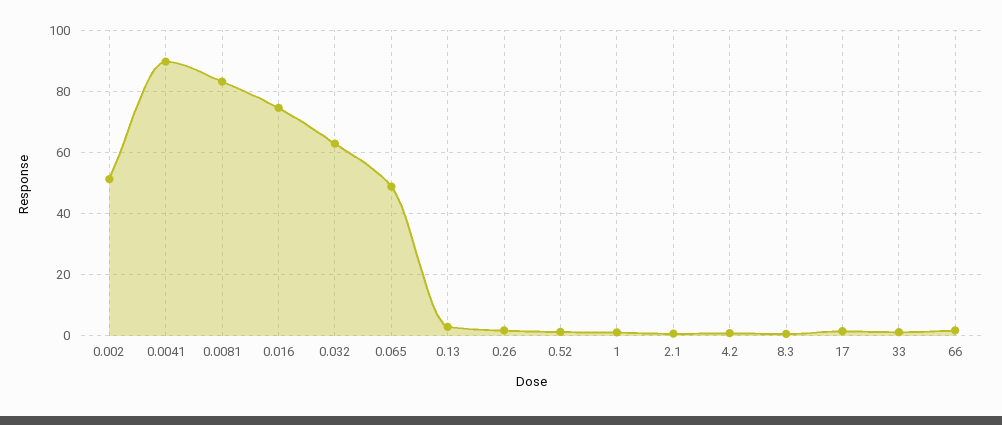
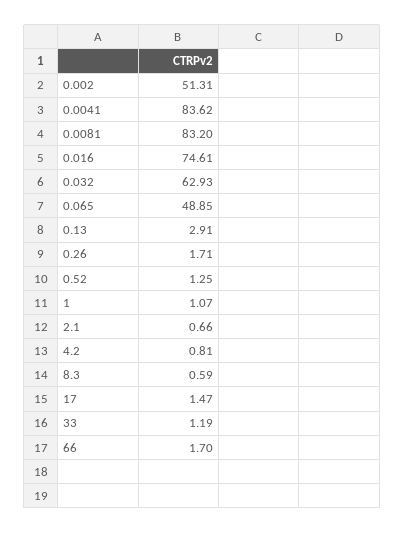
0.0041: 90 -> 83.62

